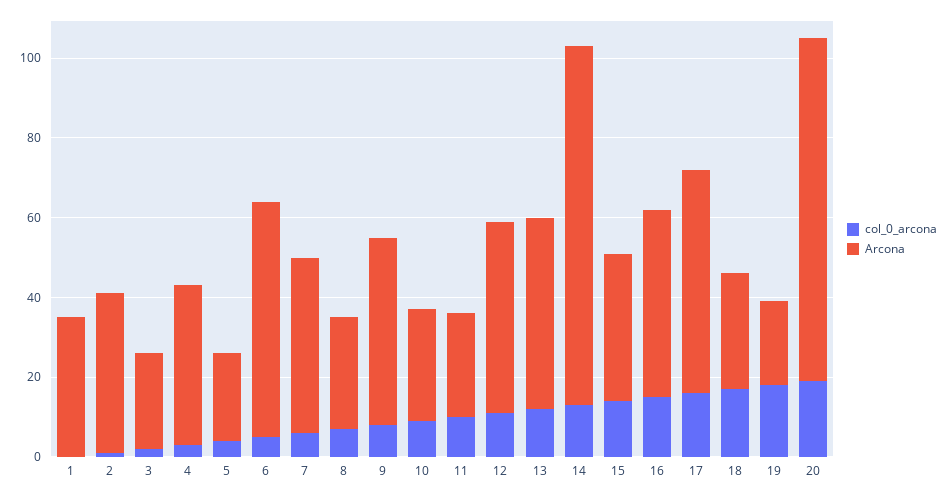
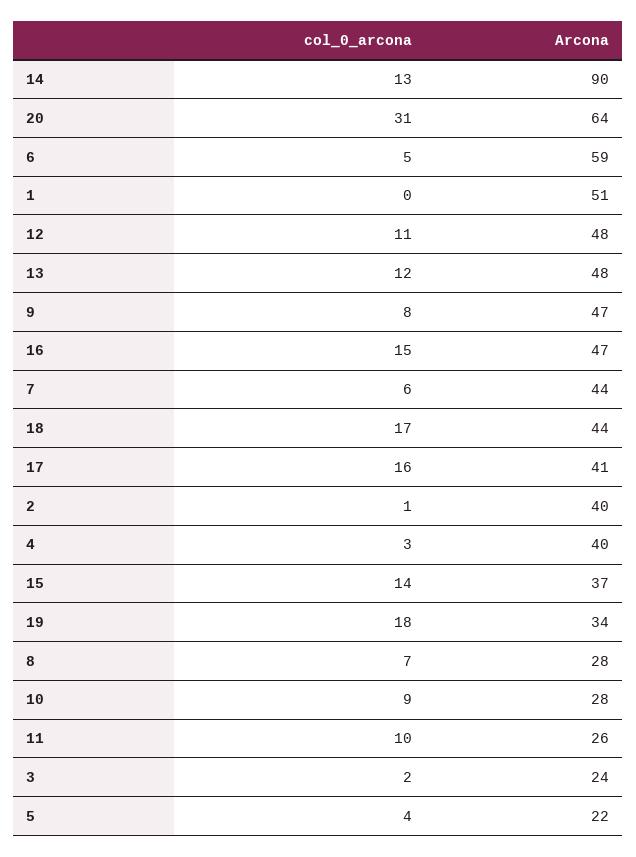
Arcona, 1: 35 -> 51
Arcona, 17: 55 -> 41
Arcona, 18: 30 -> 44
Arcona, 19: 20 -> 34
col_0_arcona, 20: 20 -> 31
Arcona, 20: 85 -> 64

